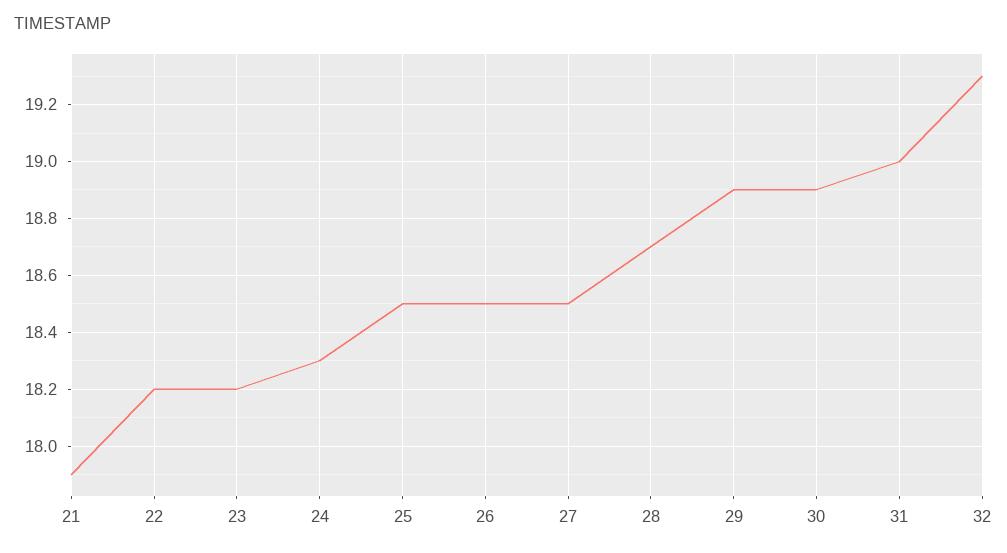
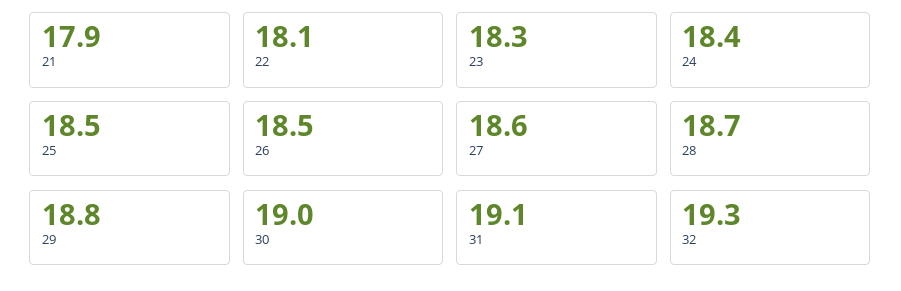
22: 18.2 -> 18.1
23: 18.2 -> 18.3
24: 18.3 -> 18.4
27: 18.5 -> 18.6
29: 18.9 -> 18.8
30: 18.9 -> 19
31: 19 -> 19.1

